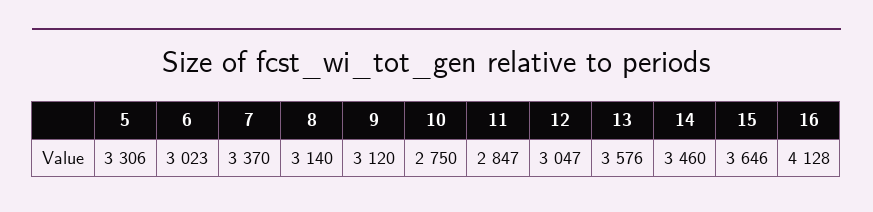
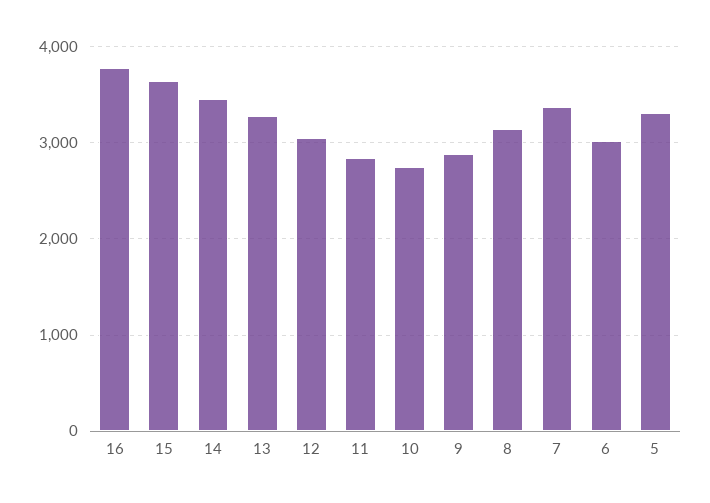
9: 3120 -> 2900
13: 3576 -> 3300
16: 4128 -> 3800

